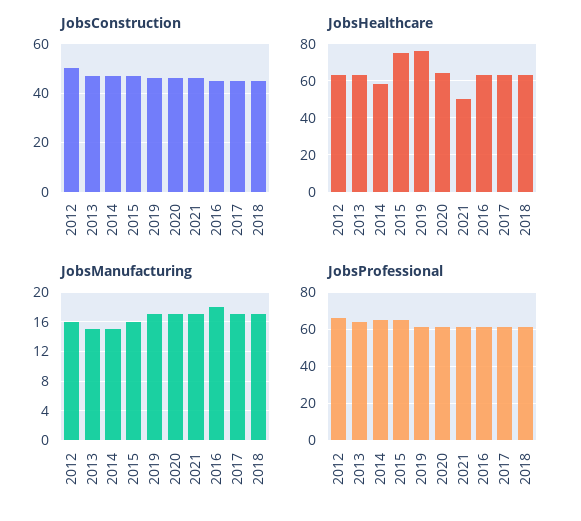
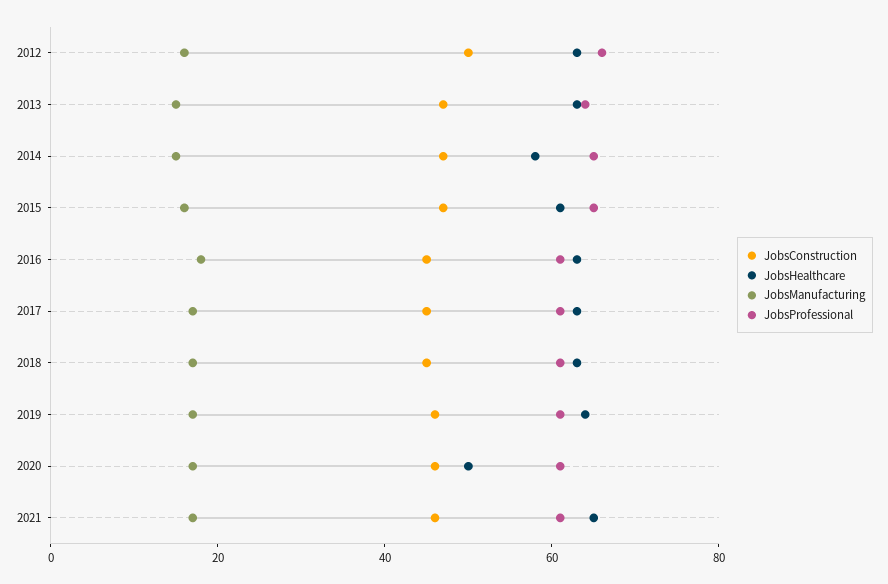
JobsHealthcare, 2015: 75 -> 60
JobsHealthcare, 2019: 75 -> 65
JobsHealthcare, 2020: 65 -> 50
JobsHealthcare, 2021: 50 -> 65

